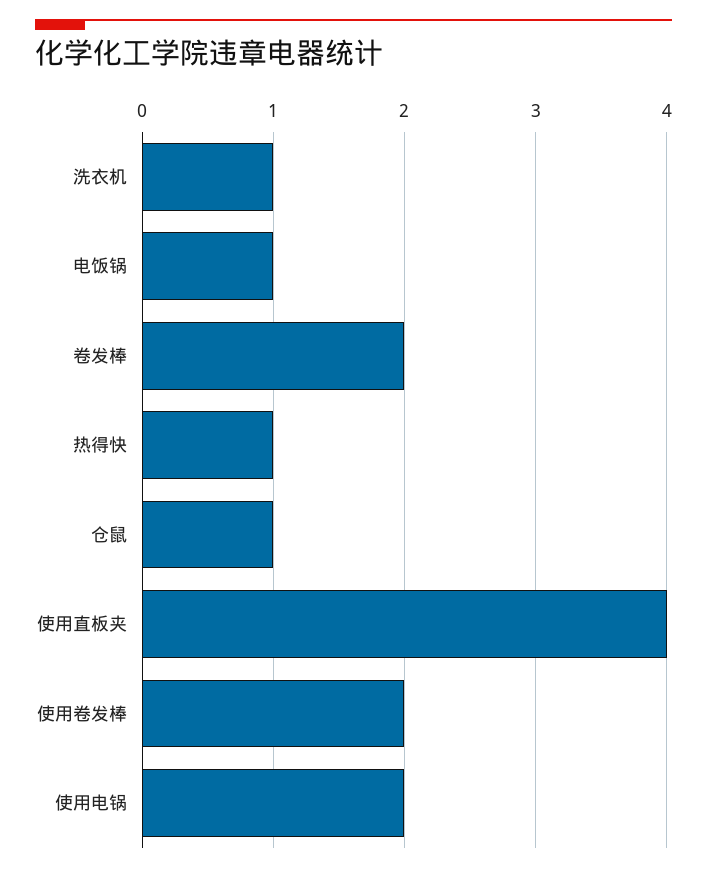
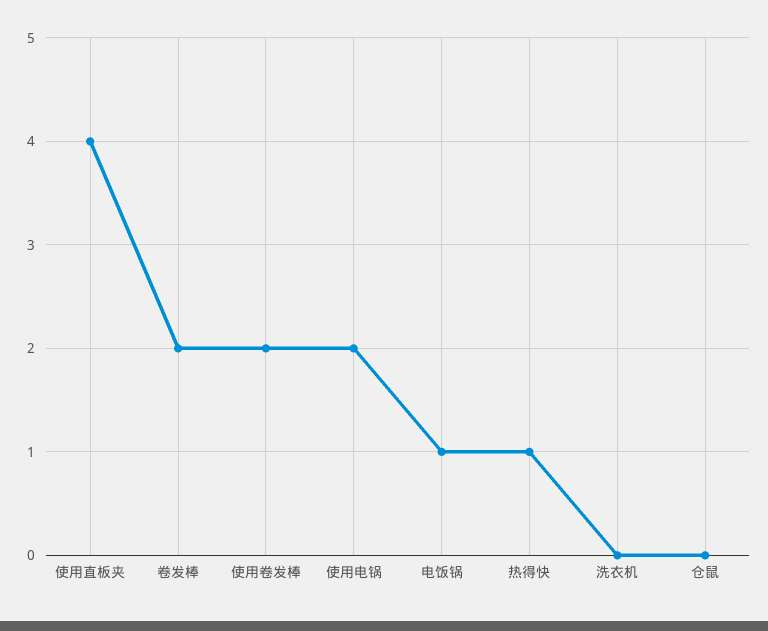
洗衣机: 1 -> 0
仓鼠: 1 -> 0

